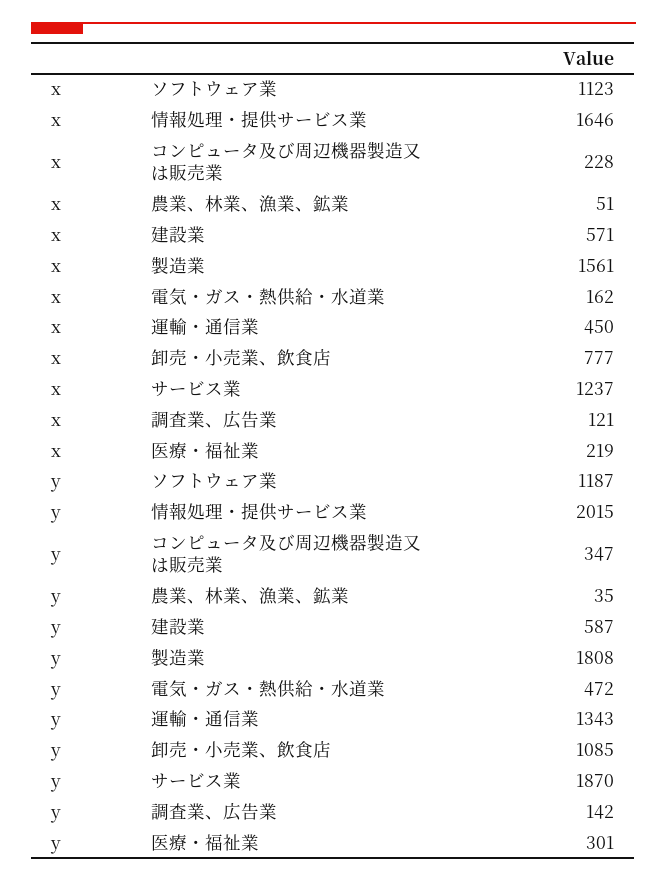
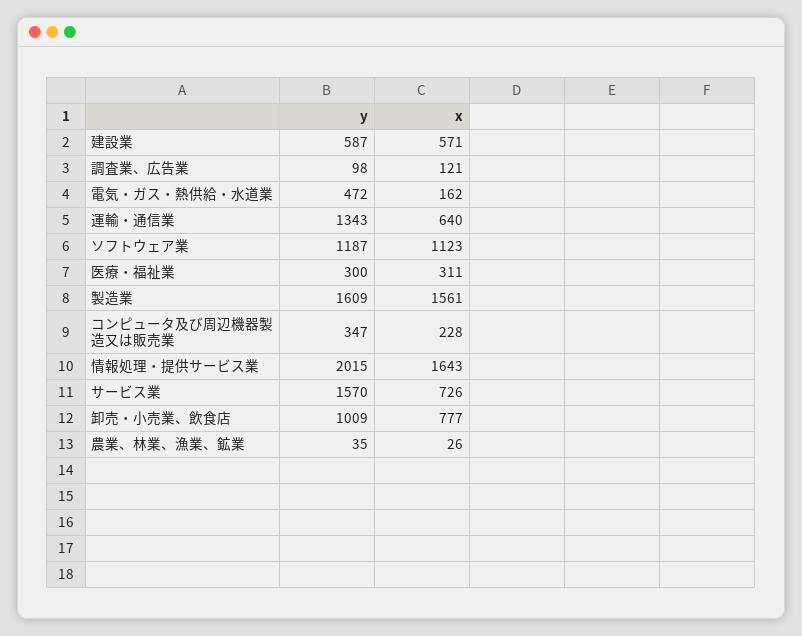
x, 情報処理・提供サービス業: 1646 -> 1643
x, 農業、林業、漁業、鉱業: 51 -> 26
x, 運輸・通信業: 450 -> 640
x, サービス業: 1237 -> 726
x, 医療・福祉業: 219 -> 311
y, 製造業: 1808 -> 1609
y, 卸売・小売業、飲食店: 1085 -> 1009
y, サービス業: 1870 -> 1570
y, 調査業、広告業: 142 -> 98
y, 医療・福祉業: 301 -> 300

